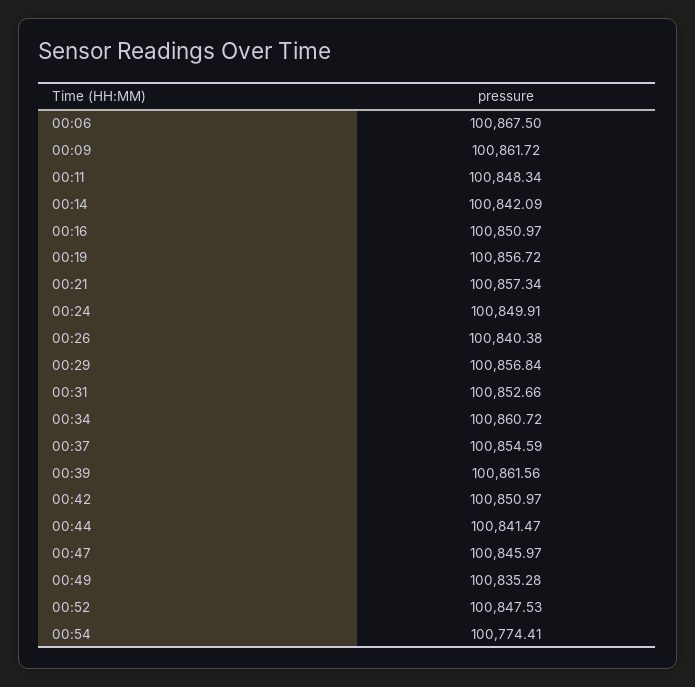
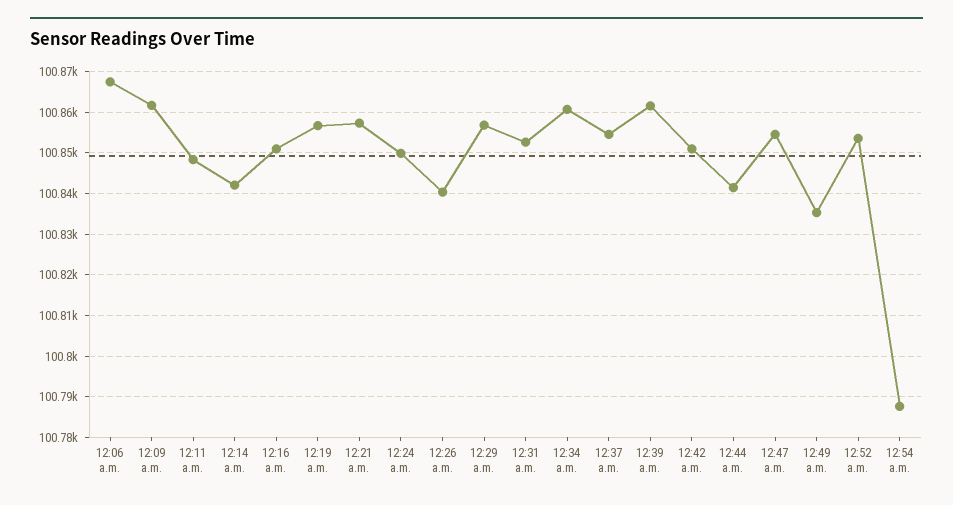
00:47: 100845.97 -> 100854
00:52: 100847.53 -> 100854
00:54: 100774.41 -> 100788

